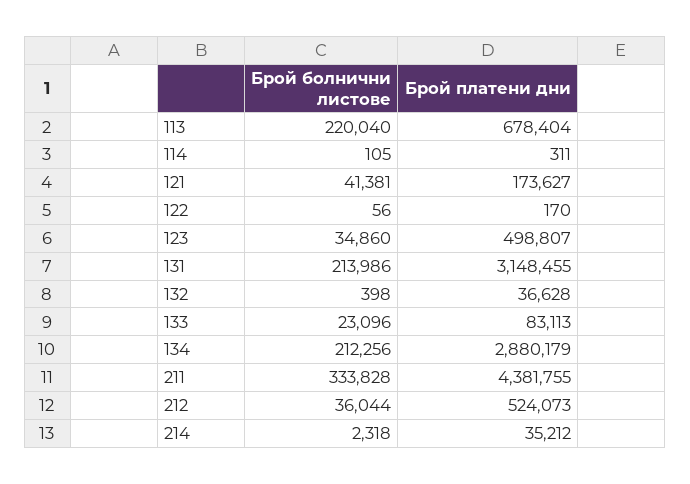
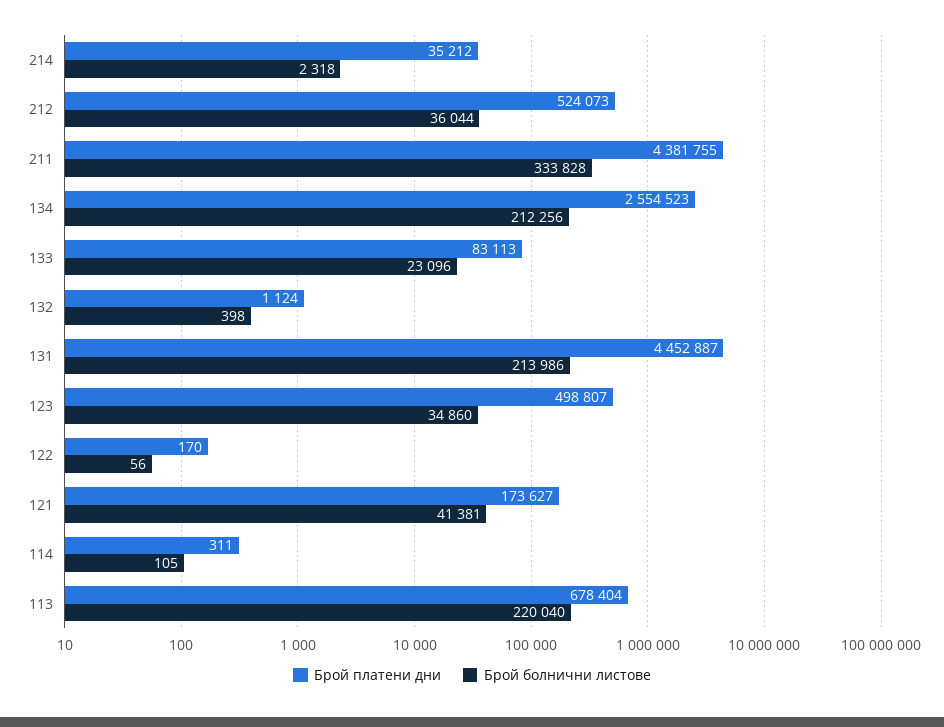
Брой платени дни, 131: 3148455 -> 4452887
Брой платени дни, 132: 36628 -> 1124
Брой платени дни, 134: 2880179 -> 2554523

